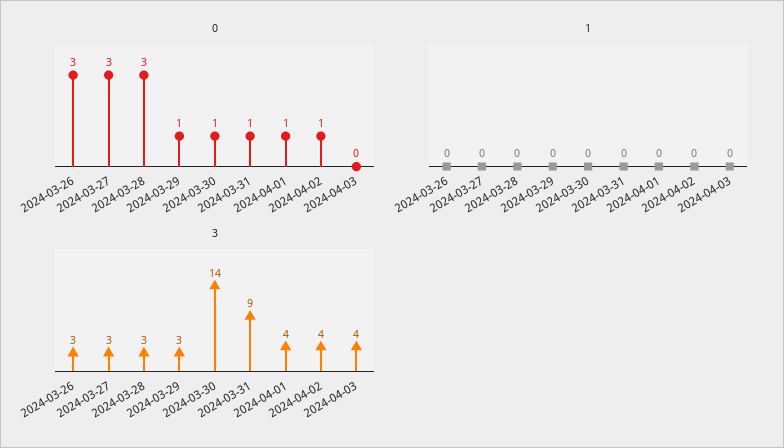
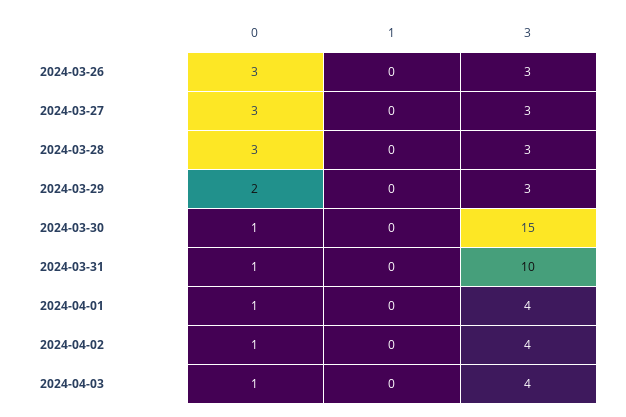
0, 2024-03-29: 1 -> 2
0, 2024-04-03: 0 -> 1
3, 2024-03-30: 14 -> 15
3, 2024-03-31: 9 -> 10

